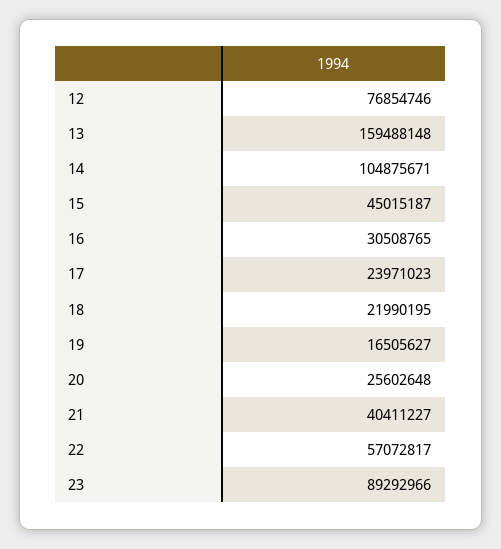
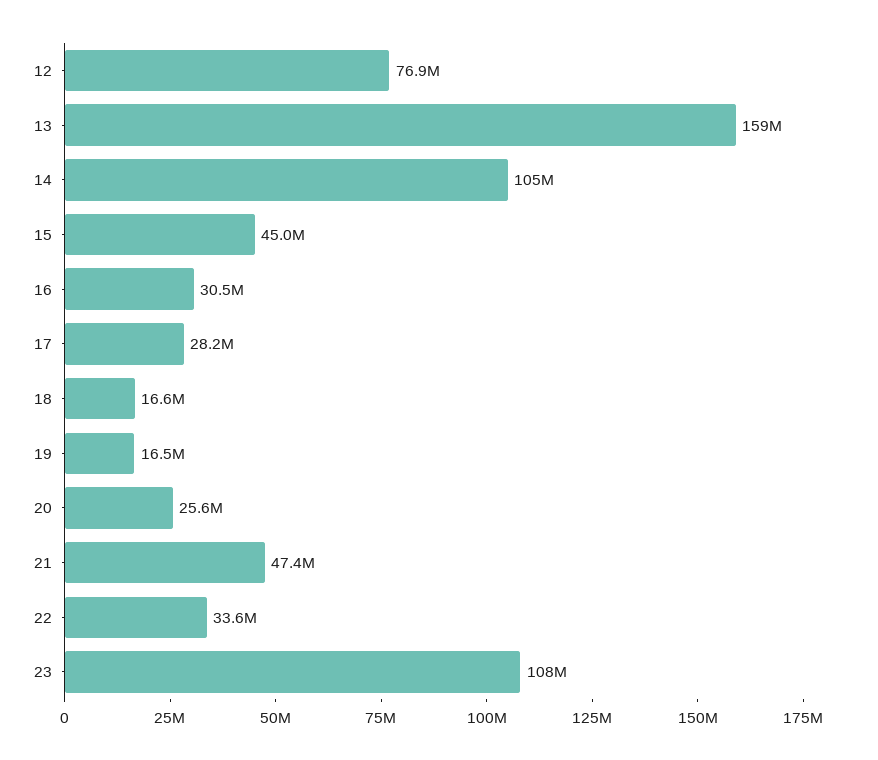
17: 23971023 -> 28200000
18: 21990195 -> 16600000
21: 40411227 -> 47400000
22: 57072817 -> 33600000
23: 89292966 -> 108000000

